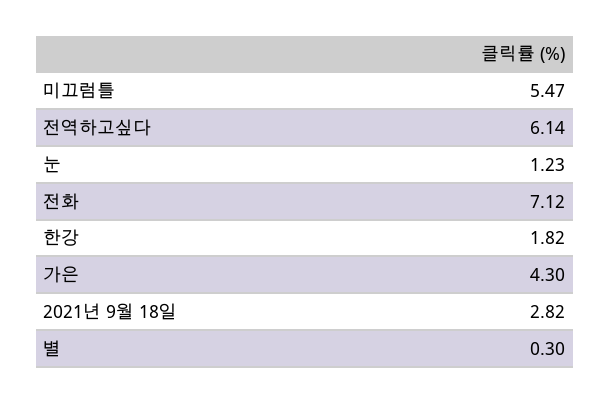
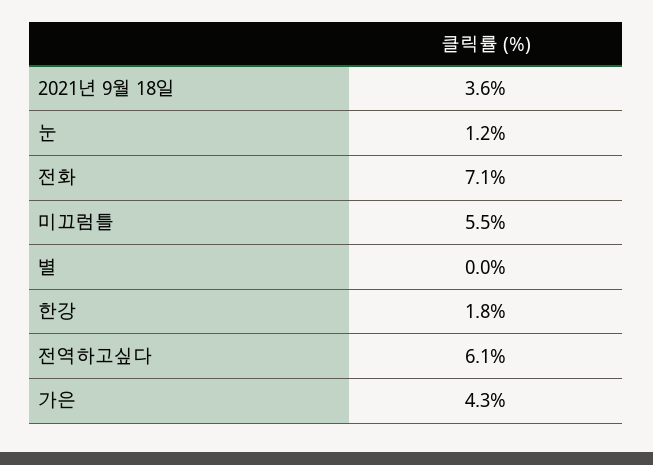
2021년 9월 18일: 2.82 -> 3.6
별: 0.3 -> 0

